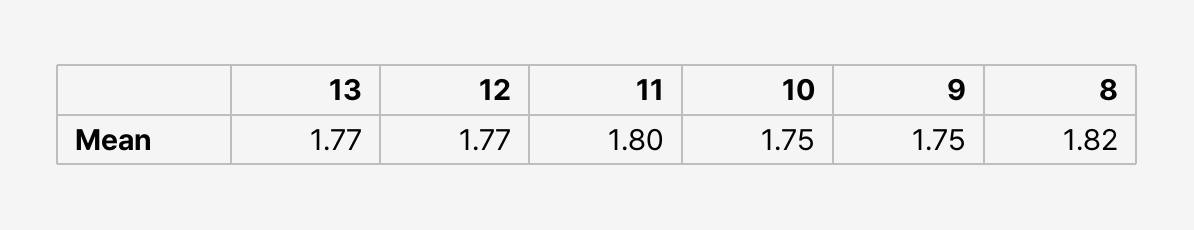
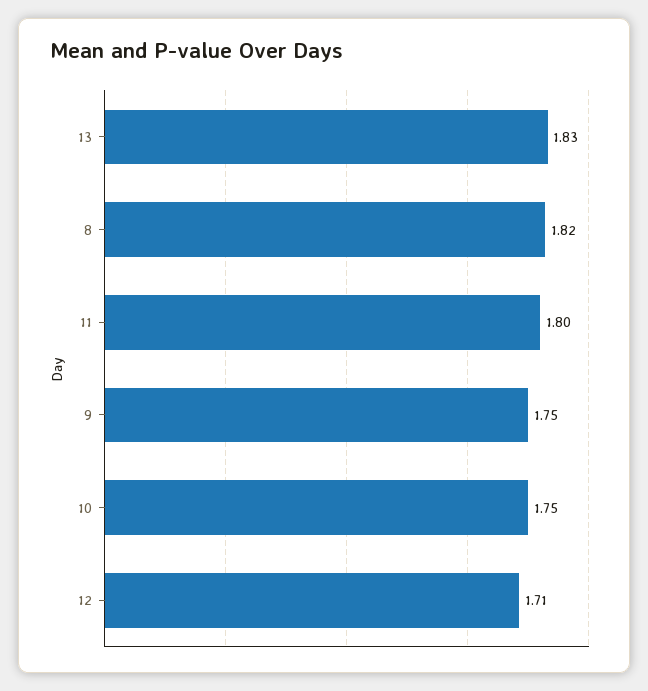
13: 1.77 -> 1.83
12: 1.77 -> 1.71

